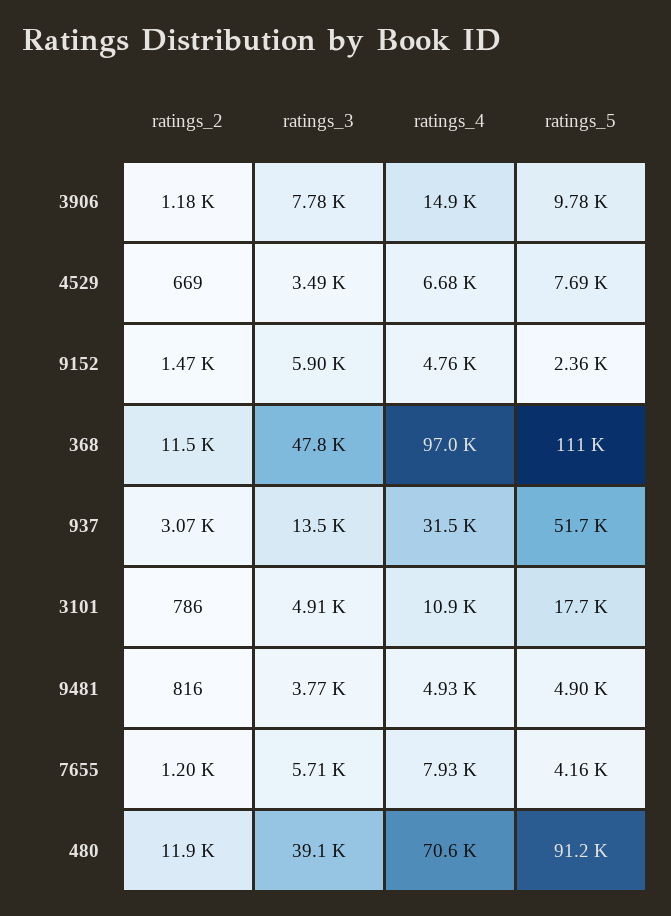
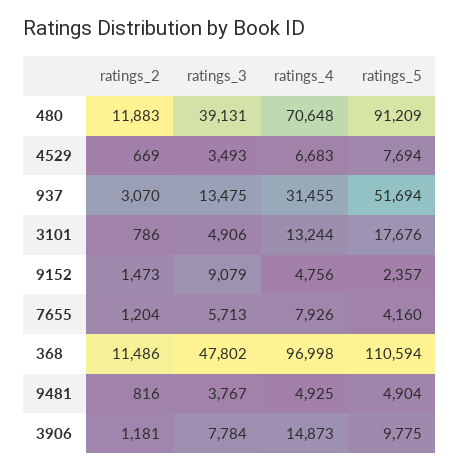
ratings_3, 9152: 5900 -> 9079
ratings_4, 3101: 10900 -> 13244

